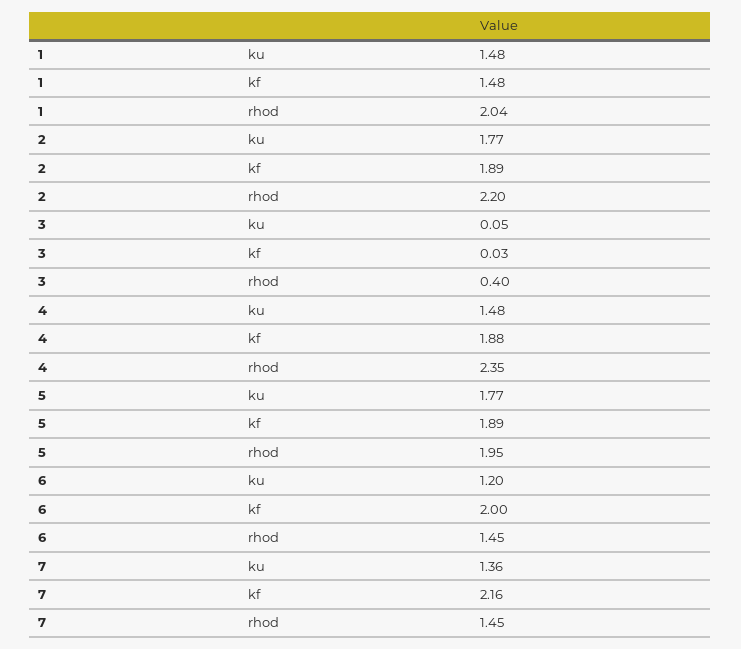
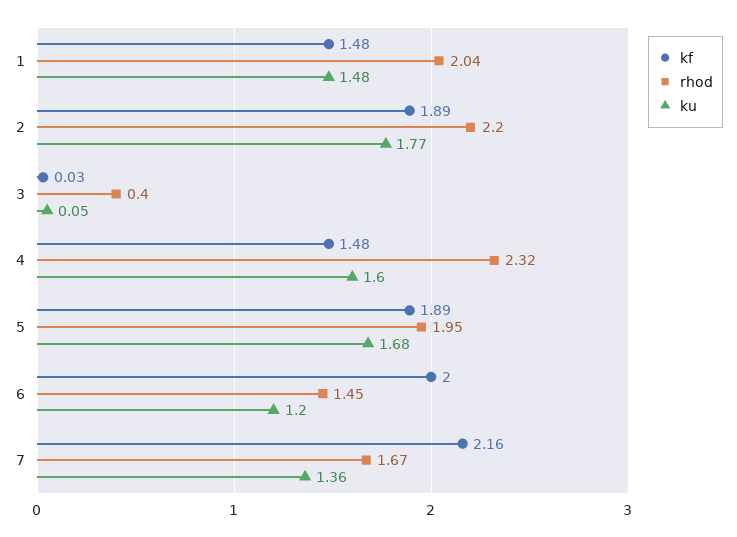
ku, 4: 1.48 -> 1.6
kf, 4: 1.88 -> 1.48
rhod, 4: 2.35 -> 2.32
ku, 5: 1.77 -> 1.68
rhod, 7: 1.45 -> 1.67

